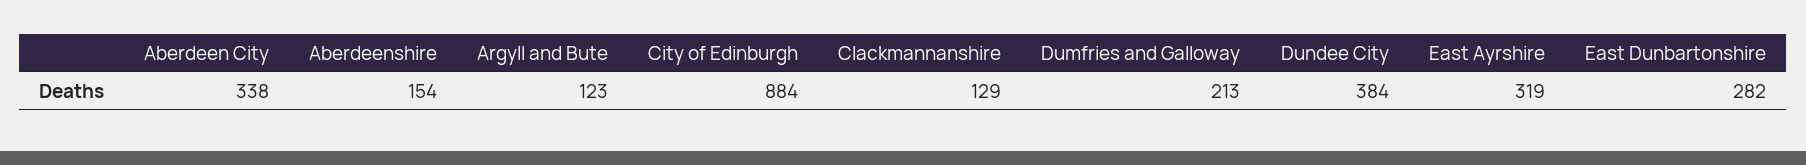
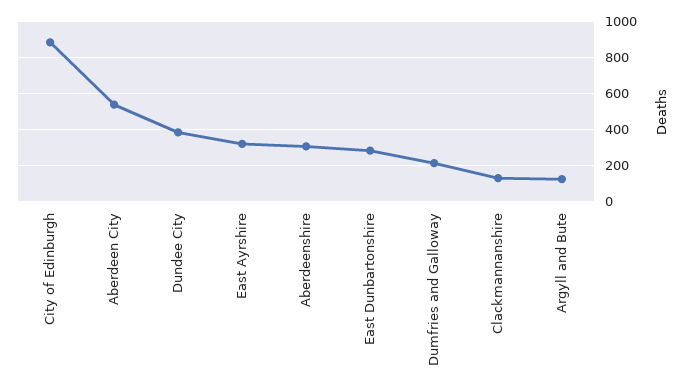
Aberdeen City: 338 -> 550
Aberdeenshire: 154 -> 300

